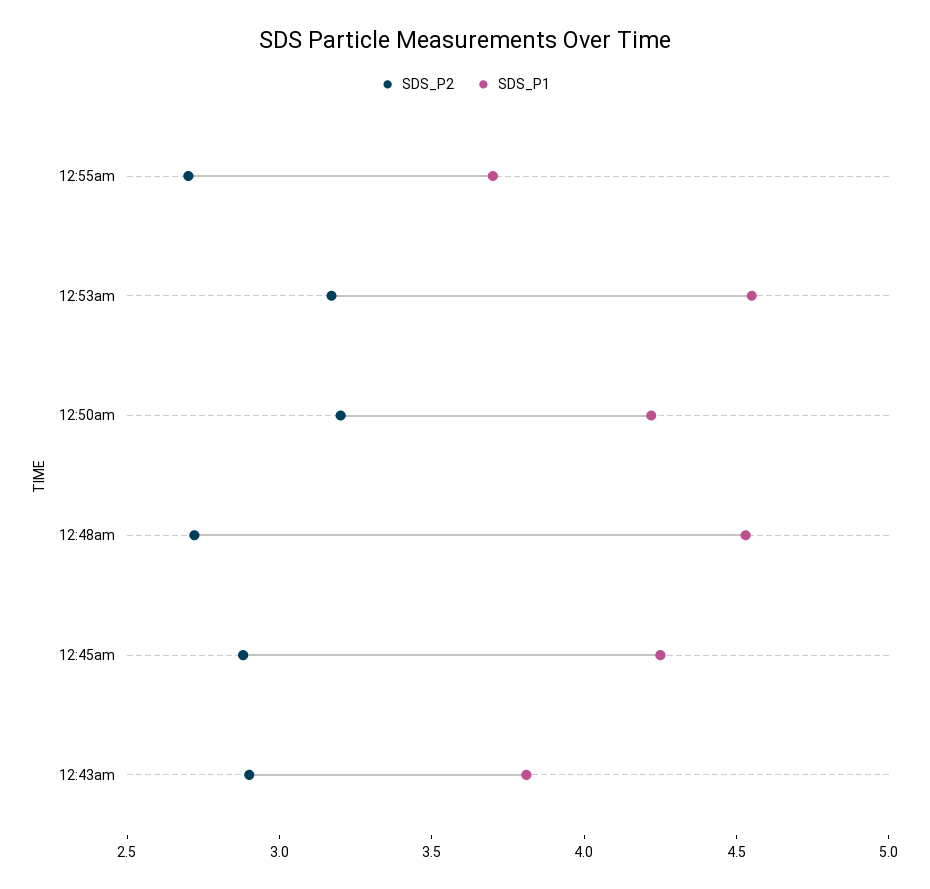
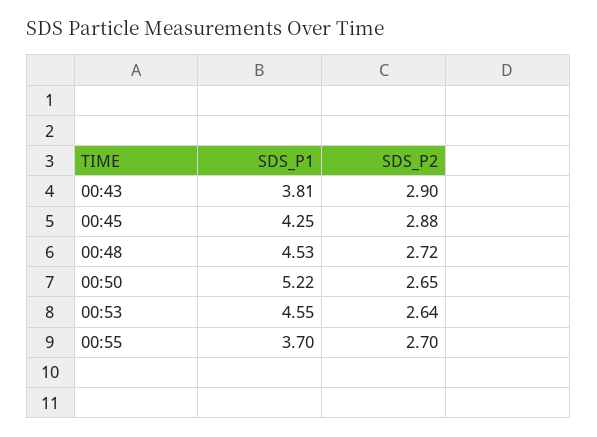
SDS_P2, 12:53am: 3.2 -> 2.64
SDS_P2, 12:50am: 3.2 -> 2.65
SDS_P1, 12:50am: 4.2 -> 5.22

